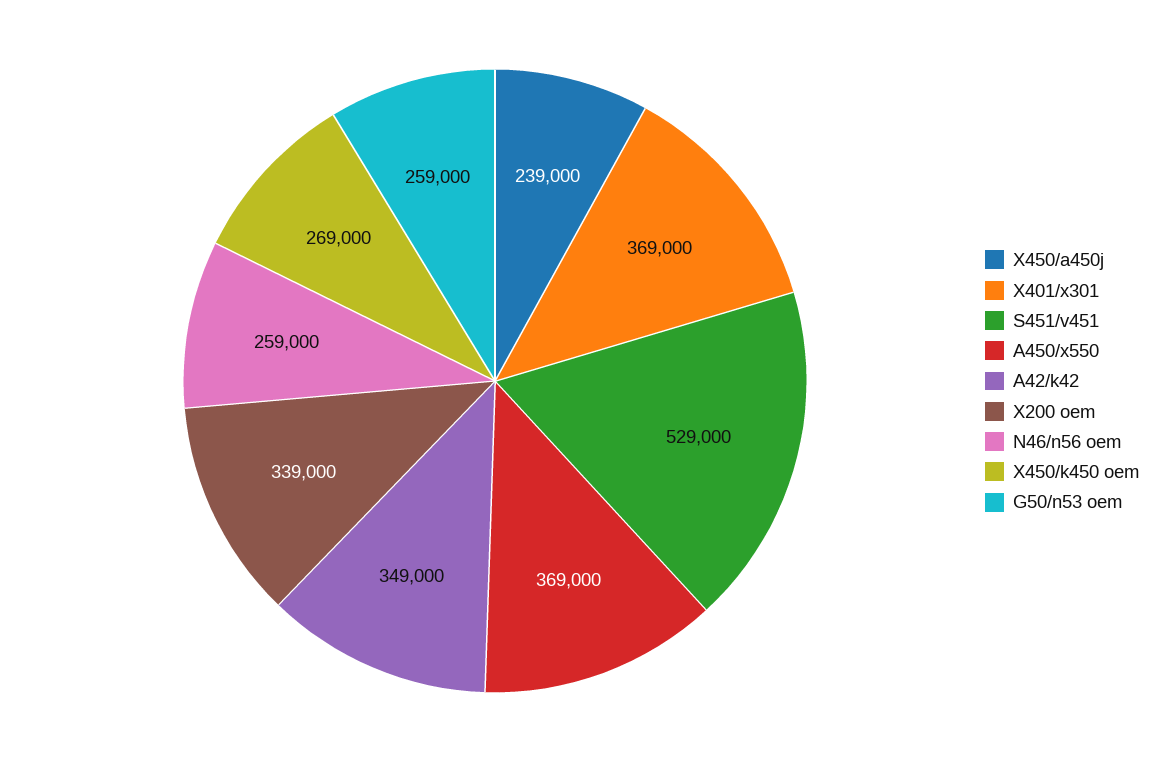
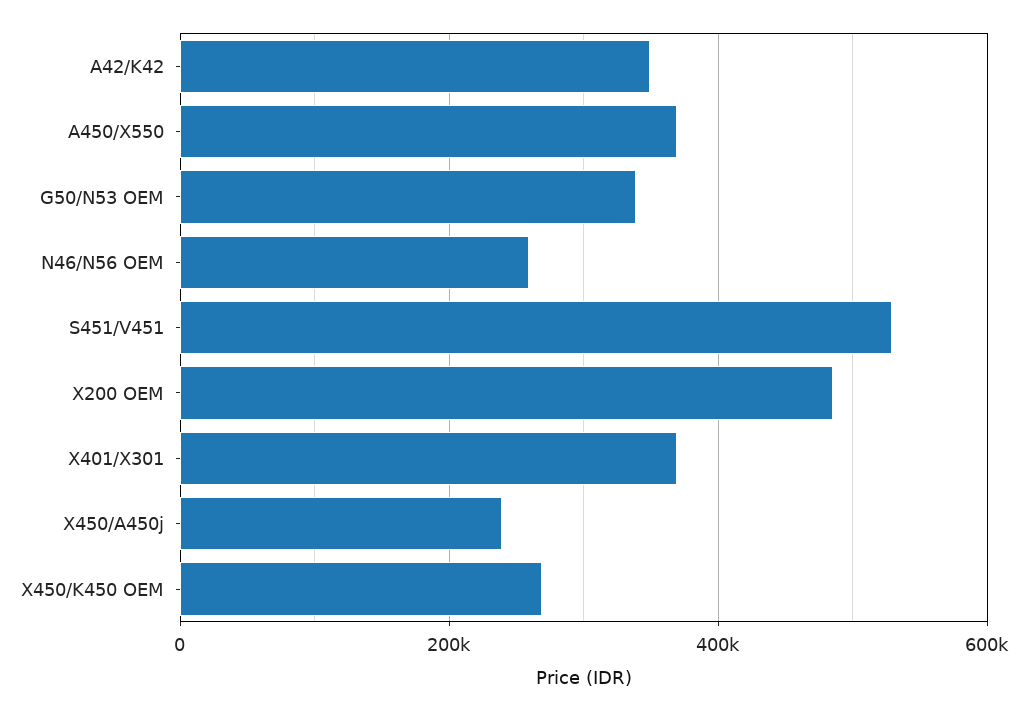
X200 oem: 339000 -> 480000
G50/n53 oem: 259000 -> 340000

